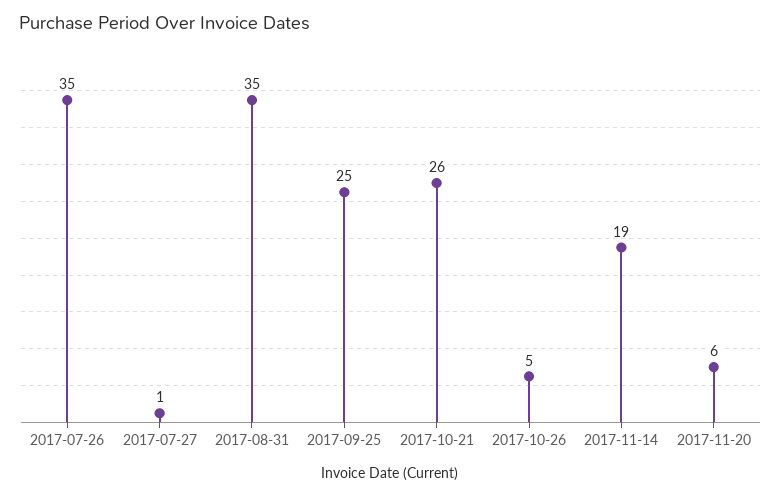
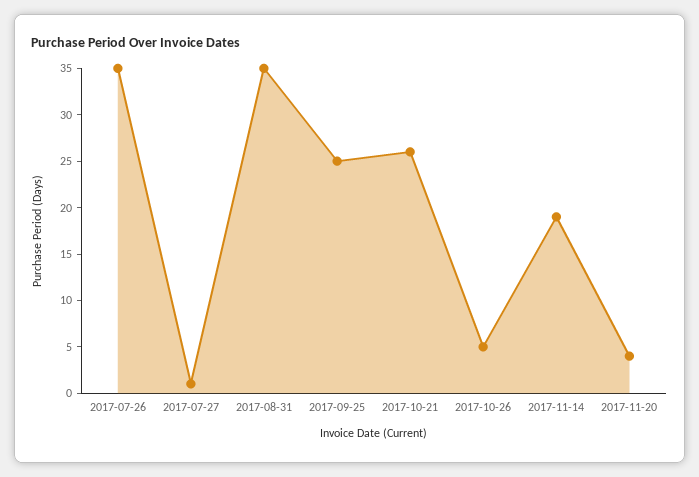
2017-11-20: 6 -> 4

